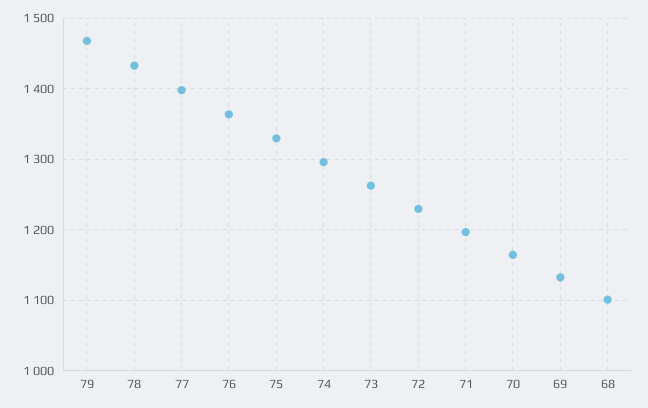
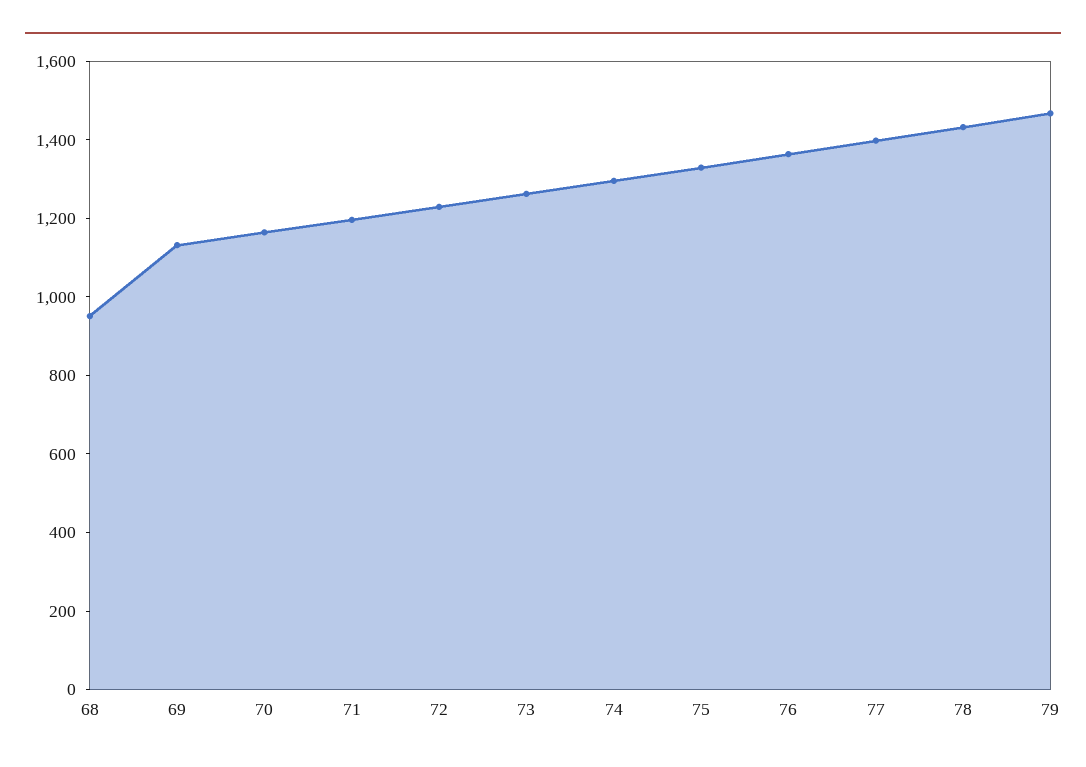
68: 1100 -> 950

